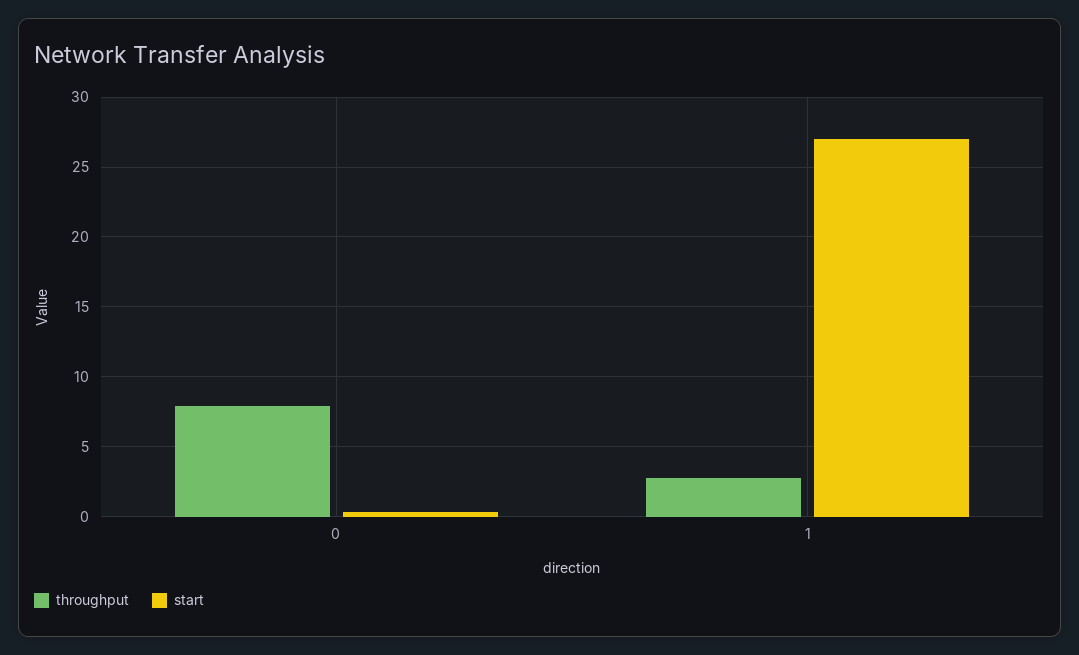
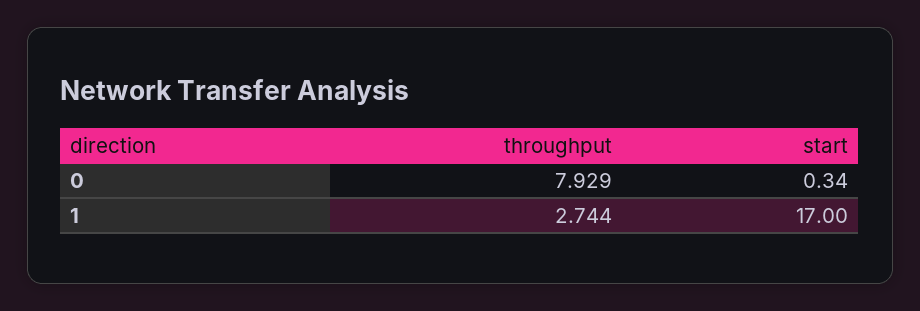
start, 1: 27 -> 17

